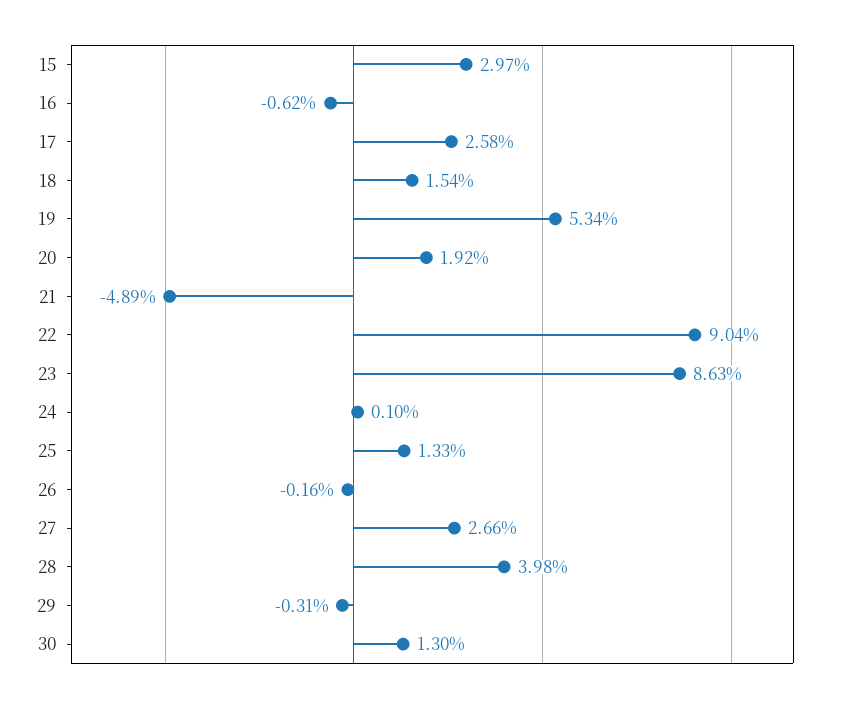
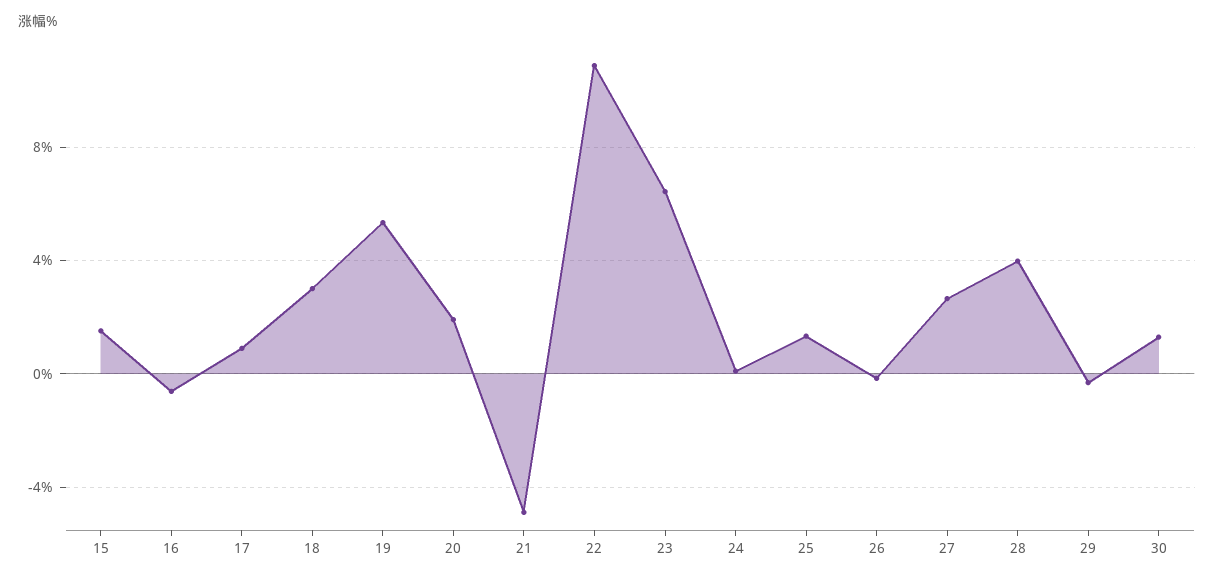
15: 2.97 -> 1.5
17: 2.58 -> 1
18: 1.54 -> 3
22: 9.04 -> 11
23: 8.63 -> 6.5

